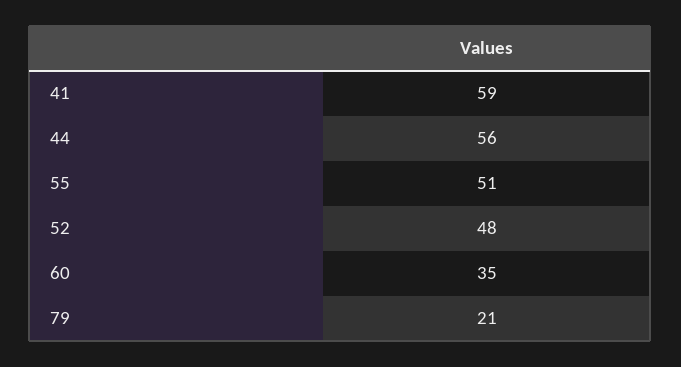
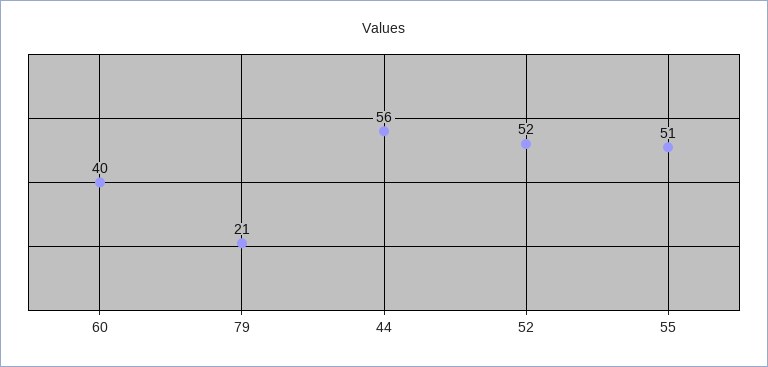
41: 59 -> none
52: 48 -> 52
60: 35 -> 40

